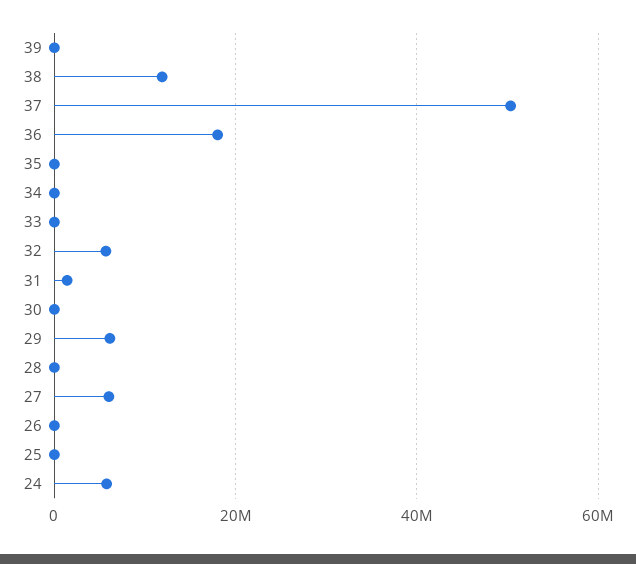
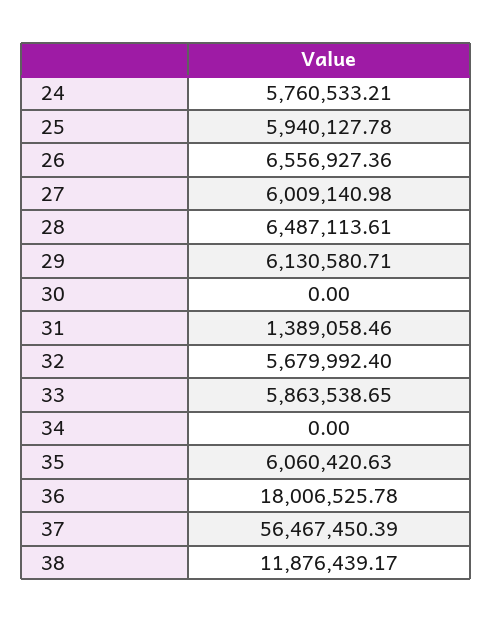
39: 0 -> none
37: 50000000 -> 56467450.39
35: 0 -> 6060420.63
33: 0 -> 5863538.65
28: 0 -> 6487113.61
26: 0 -> 6556927.36
25: 0 -> 5940127.78

